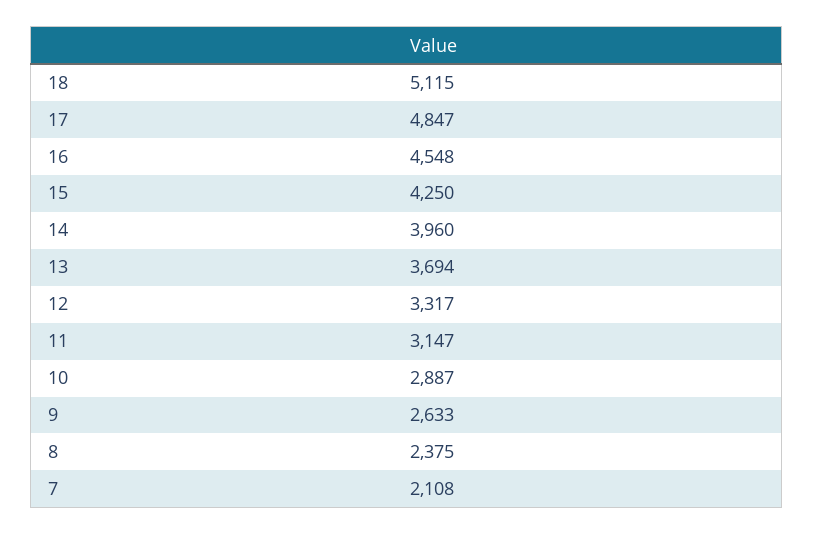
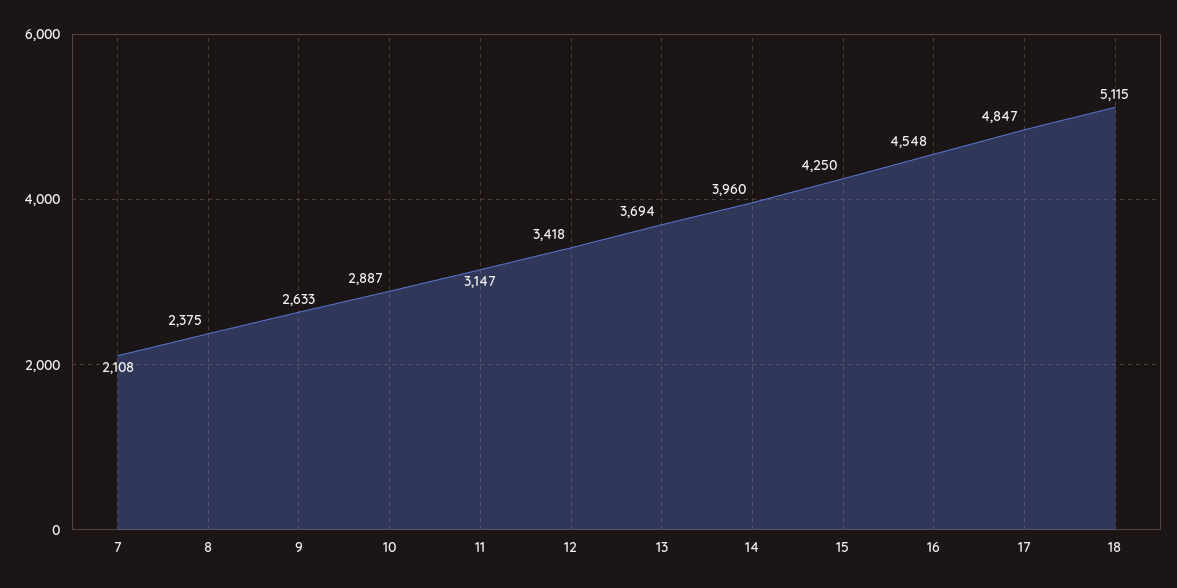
12: 3317 -> 3418

